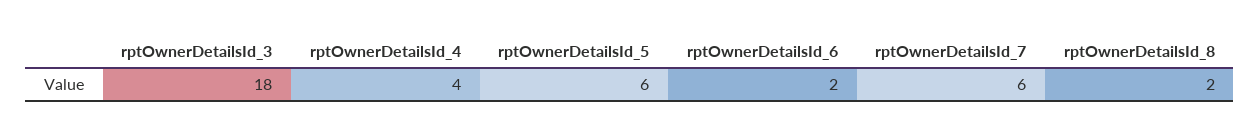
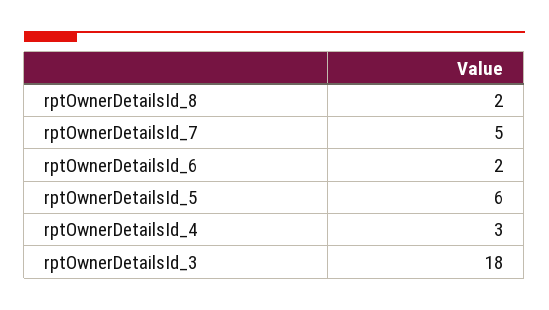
rptOwnerDetailsId_4: 4 -> 3
rptOwnerDetailsId_7: 6 -> 5

